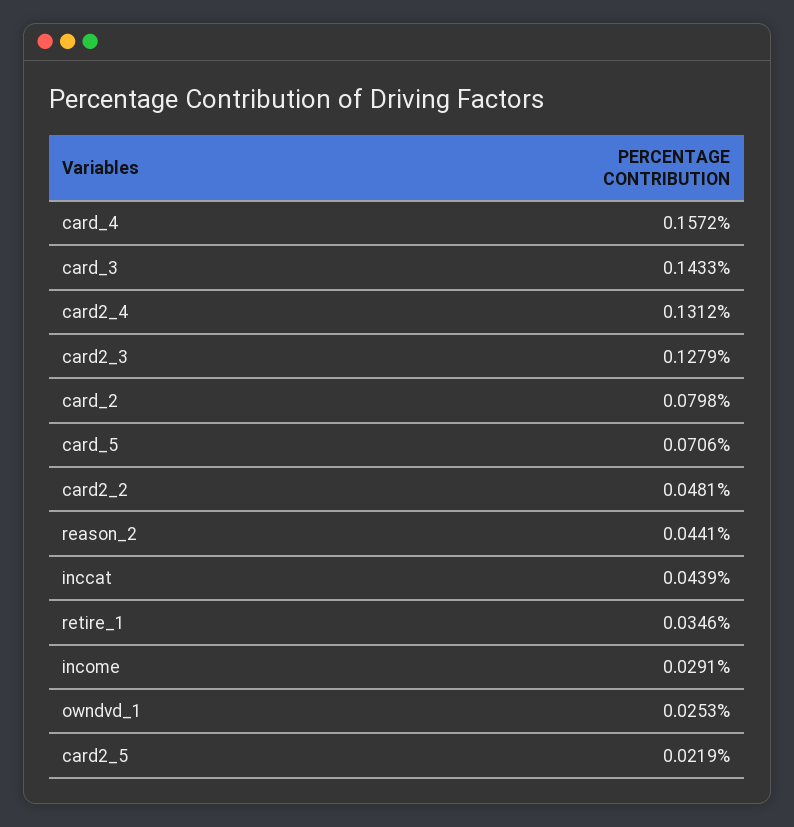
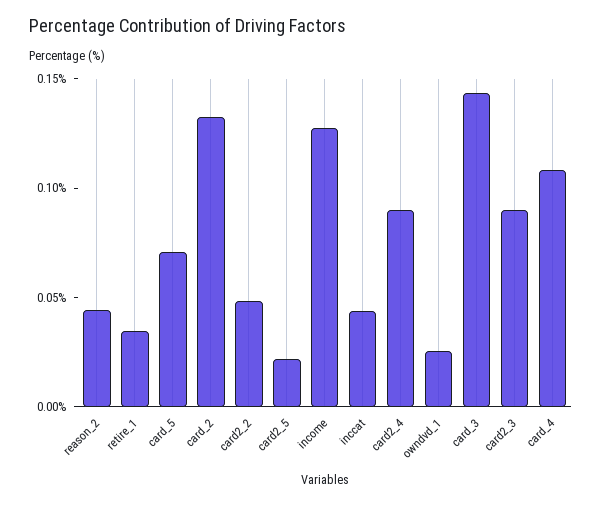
card_4: 0.1572 -> 0.11
card2_4: 0.1312 -> 0.09
card2_3: 0.1279 -> 0.09
card_2: 0.0798 -> 0.13
income: 0.0291 -> 0.13

